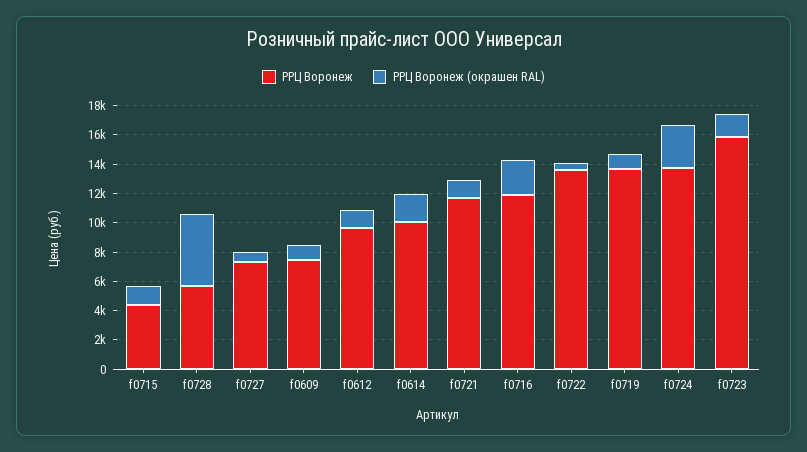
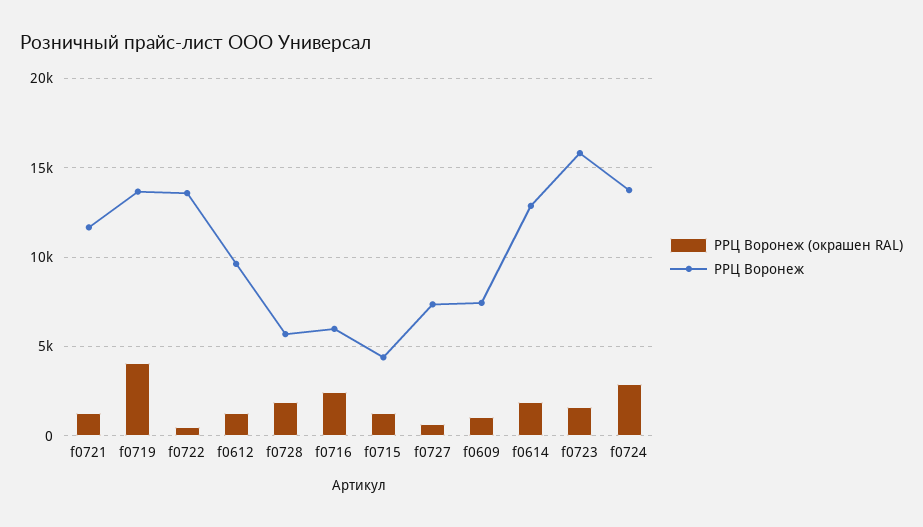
РРЦ Воронеж (окрашен RAL), f0728: 5000 -> 2000
РРЦ Воронеж, f0614: 10000 -> 13000
РРЦ Воронеж, f0716: 12000 -> 6000
РРЦ Воронеж (окрашен RAL), f0719: 1000 -> 4000

